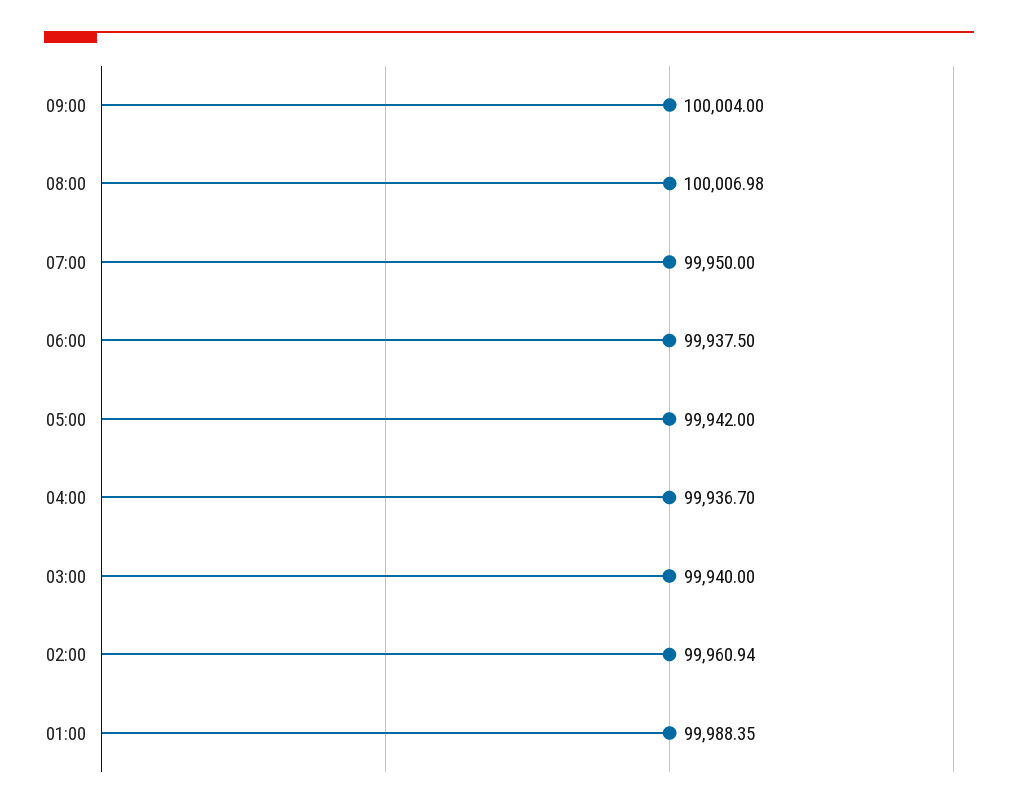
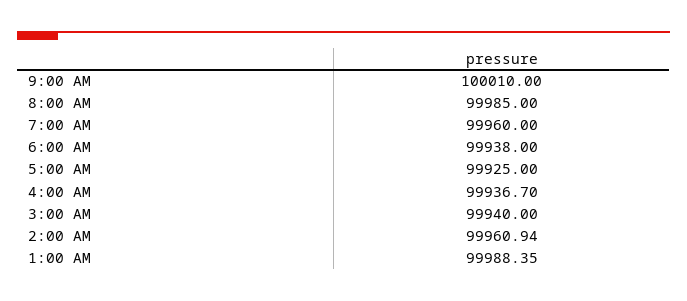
09:00: 100004 -> 100010
08:00: 100006.98 -> 99985
07:00: 99950 -> 99960
06:00: 99937.5 -> 99938
05:00: 99942 -> 99925

